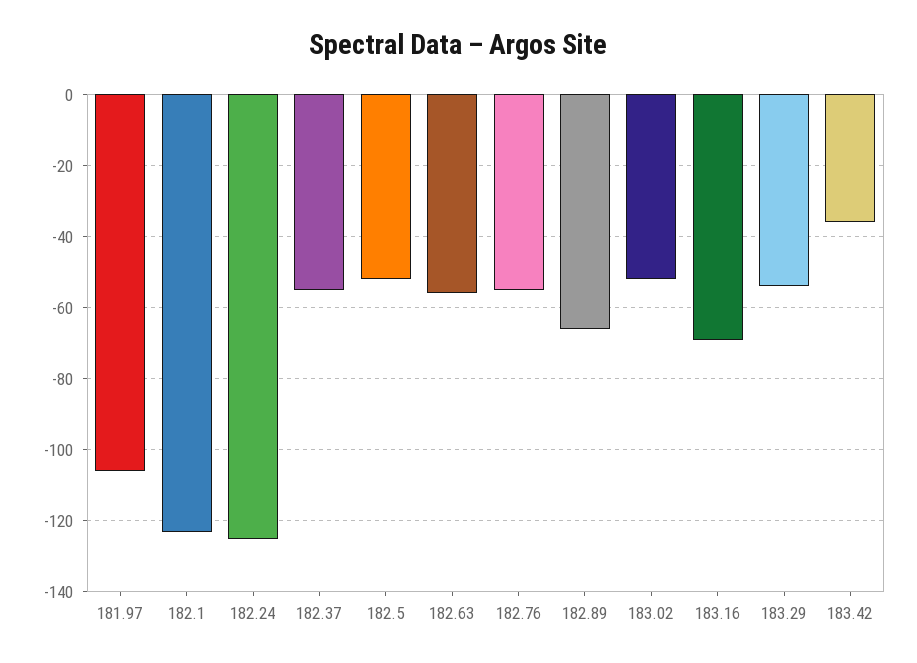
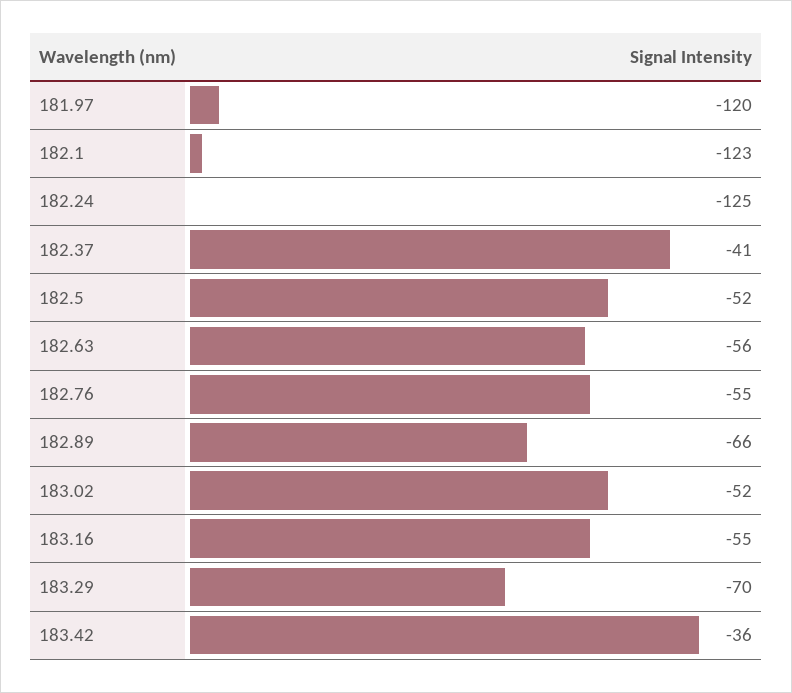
181.97: -105 -> -120
182.37: -55 -> -41
183.16: -70 -> -55
183.29: -55 -> -70

